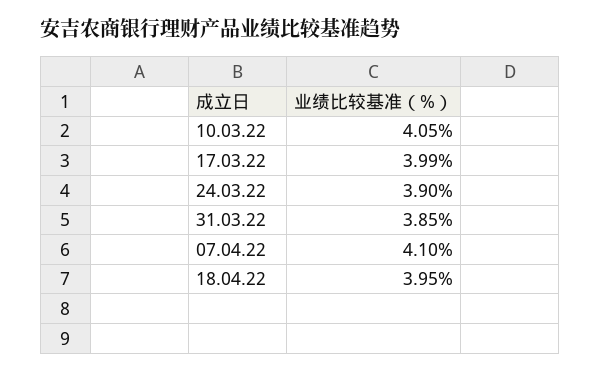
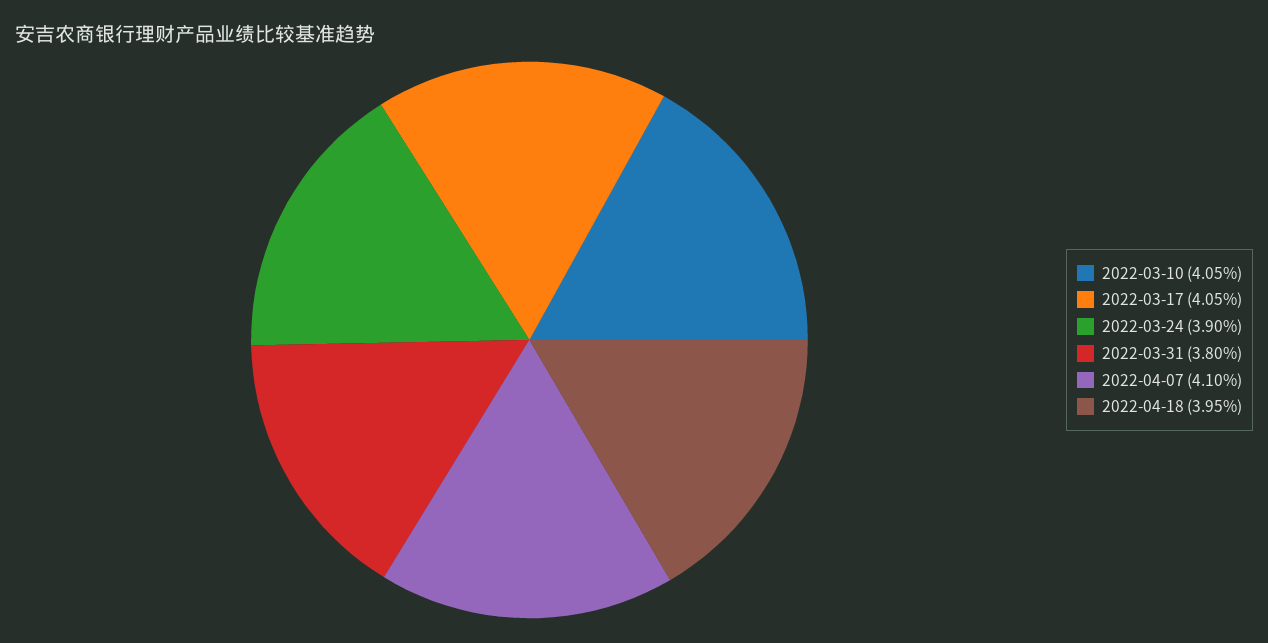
17.03.22: 3.99 -> 4.05
31.03.22: 3.85 -> 3.8

